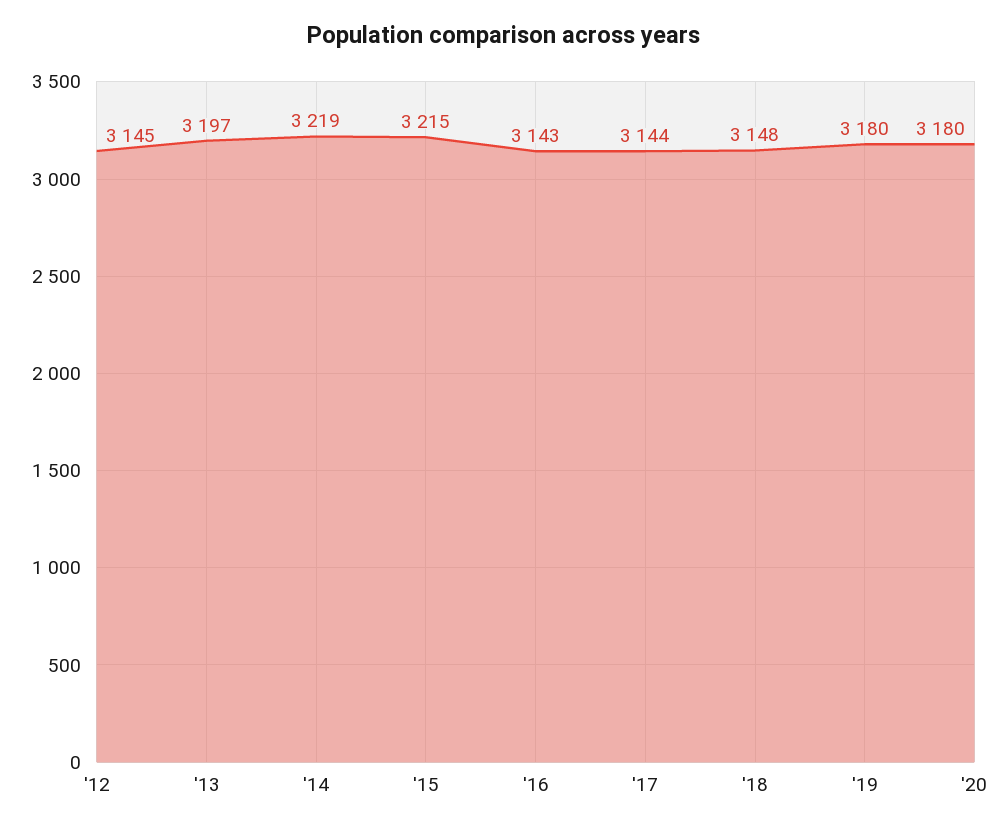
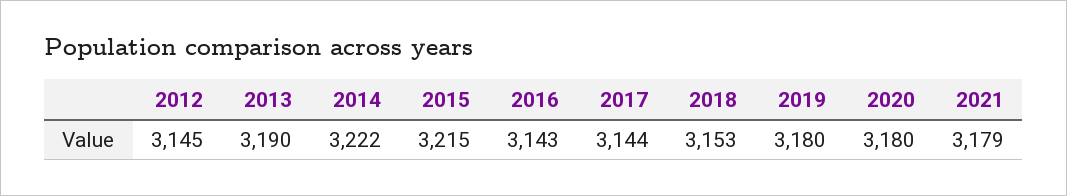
'13: 3197 -> 3190
'14: 3219 -> 3222
'18: 3148 -> 3153
2021: none -> 3179

